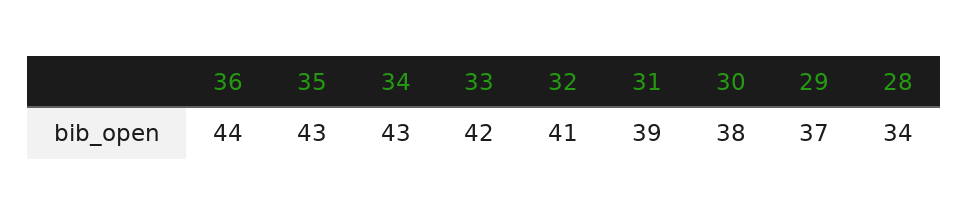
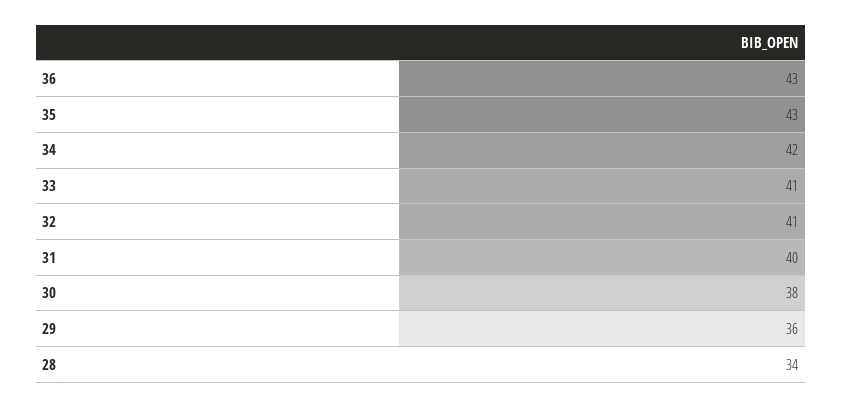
36: 44 -> 43
34: 43 -> 42
33: 42 -> 41
31: 39 -> 40
29: 37 -> 36

